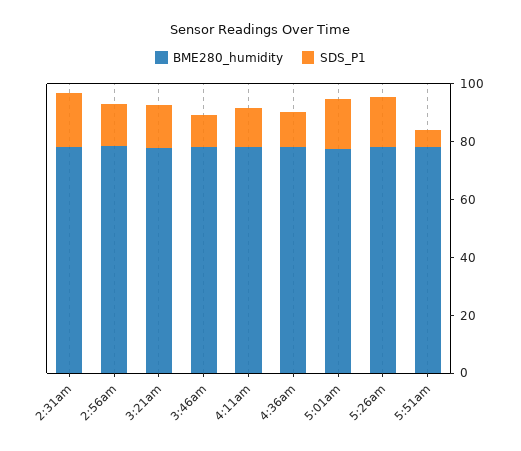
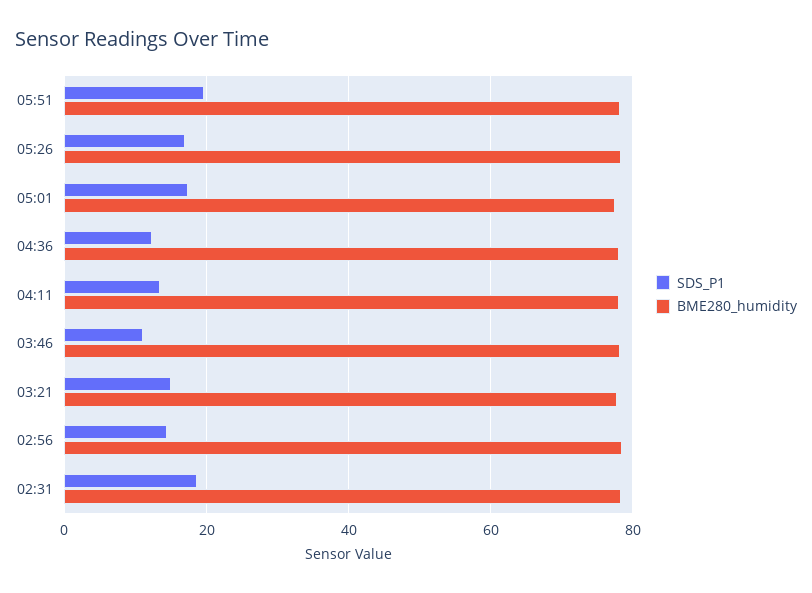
SDS_P1, 5:51am: 5 -> 20

